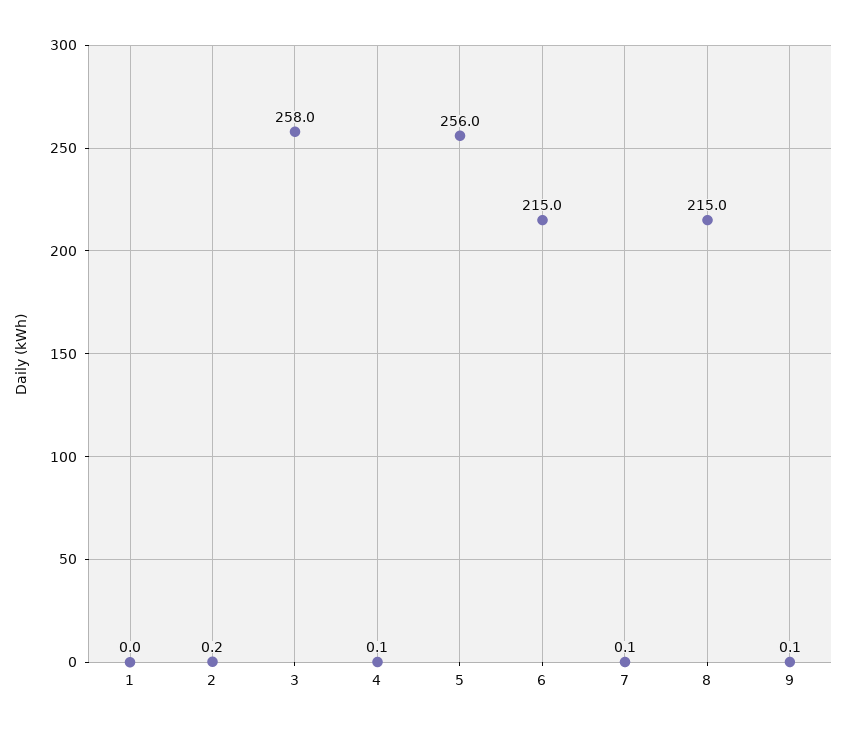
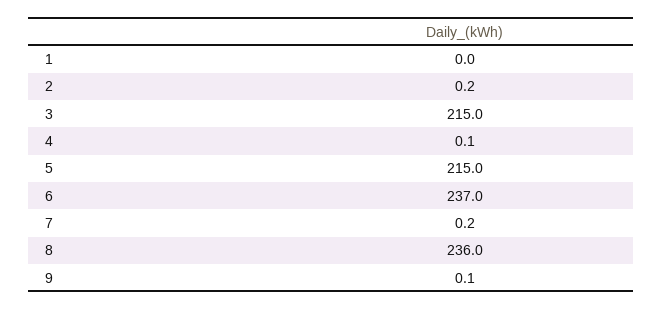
3: 258 -> 215
5: 256 -> 215
6: 215 -> 237
7: 0.1 -> 0.2
8: 215 -> 236

